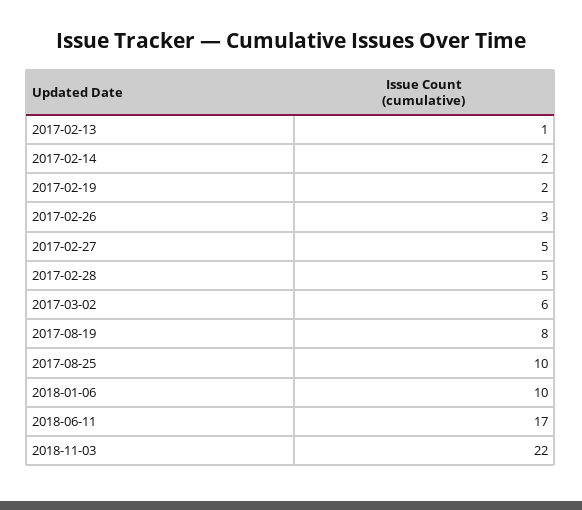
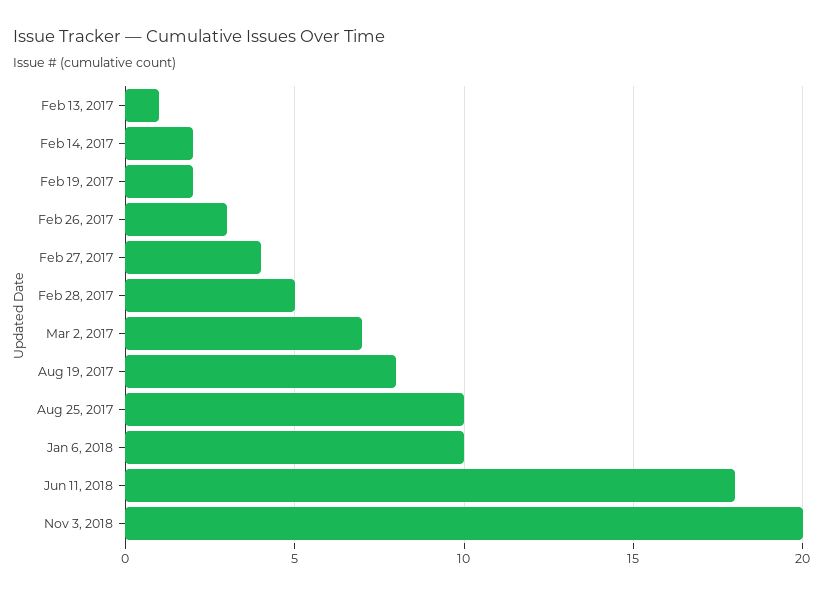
2017-02-27: 5 -> 4
2017-03-02: 6 -> 7
2018-06-11: 17 -> 18
2018-11-03: 22 -> 20

